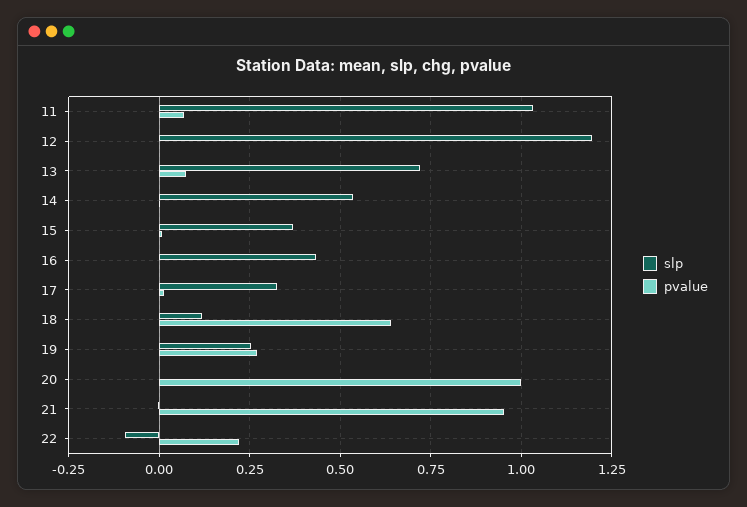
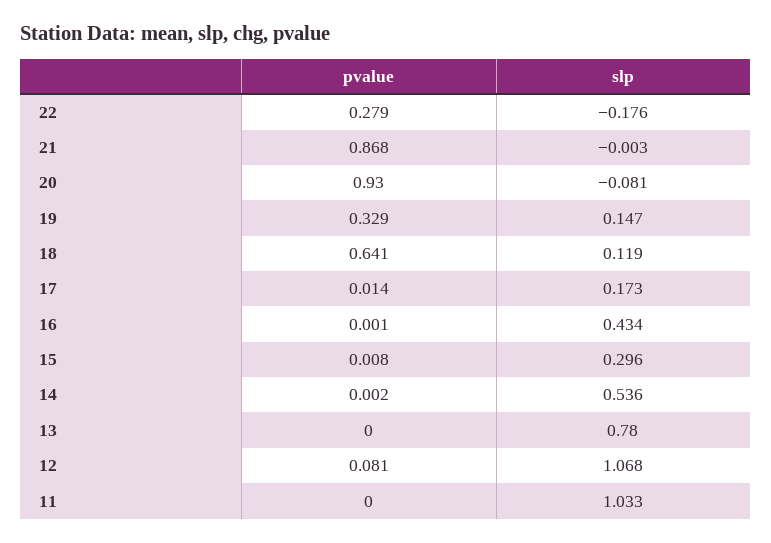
pvalue, 11: 0.075 -> 0
slp, 12: 1.2 -> 1.068
pvalue, 12: 0 -> 0.081
slp, 13: 0.725 -> 0.78
pvalue, 13: 0.075 -> 0
slp, 15: 0.375 -> 0.296
slp, 17: 0.325 -> 0.173
slp, 19: 0.25 -> 0.147
pvalue, 19: 0.275 -> 0.329
slp, 20: 0 -> -0.081
pvalue, 20: 1 -> 0.93
pvalue, 21: 0.95 -> 0.868
slp, 22: -0.1 -> -0.176
pvalue, 22: 0.225 -> 0.279

